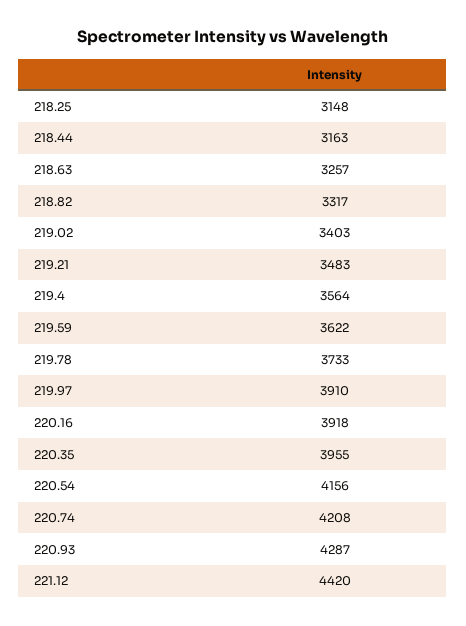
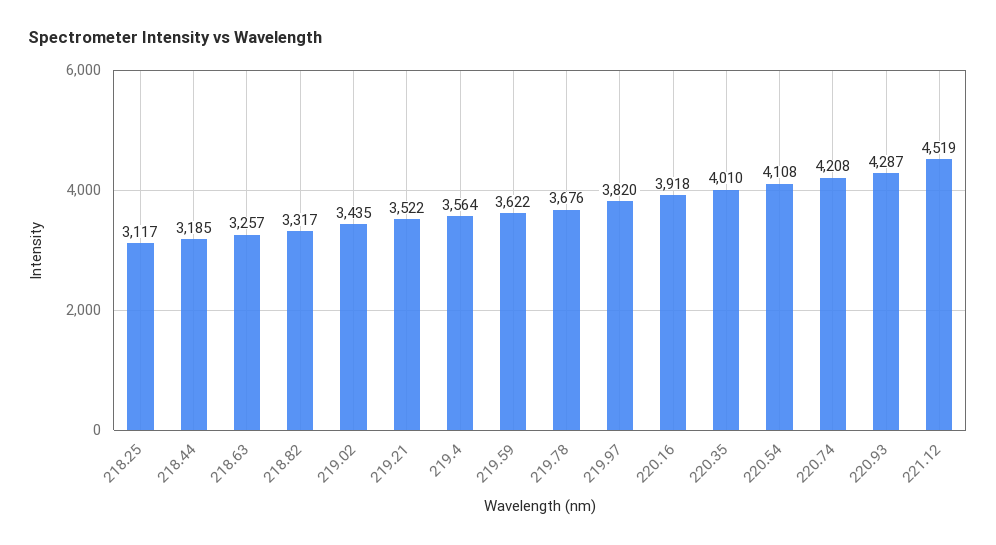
218.25: 3148 -> 3117
218.44: 3163 -> 3185
219.02: 3403 -> 3435
219.21: 3483 -> 3522
219.78: 3733 -> 3676
219.97: 3910 -> 3820
220.35: 3955 -> 4010
220.54: 4156 -> 4108
221.12: 4420 -> 4519

